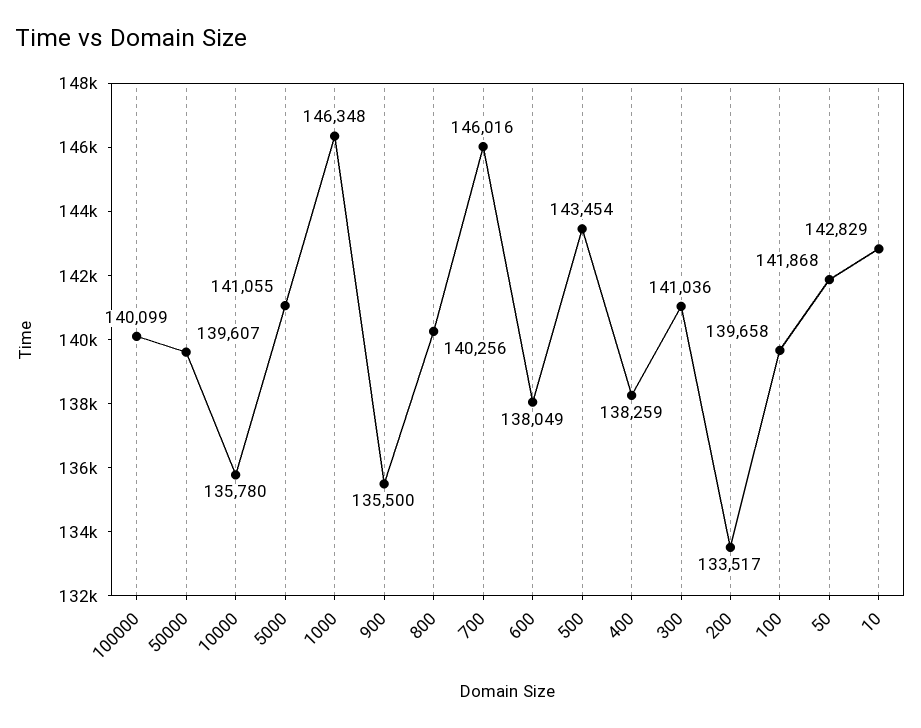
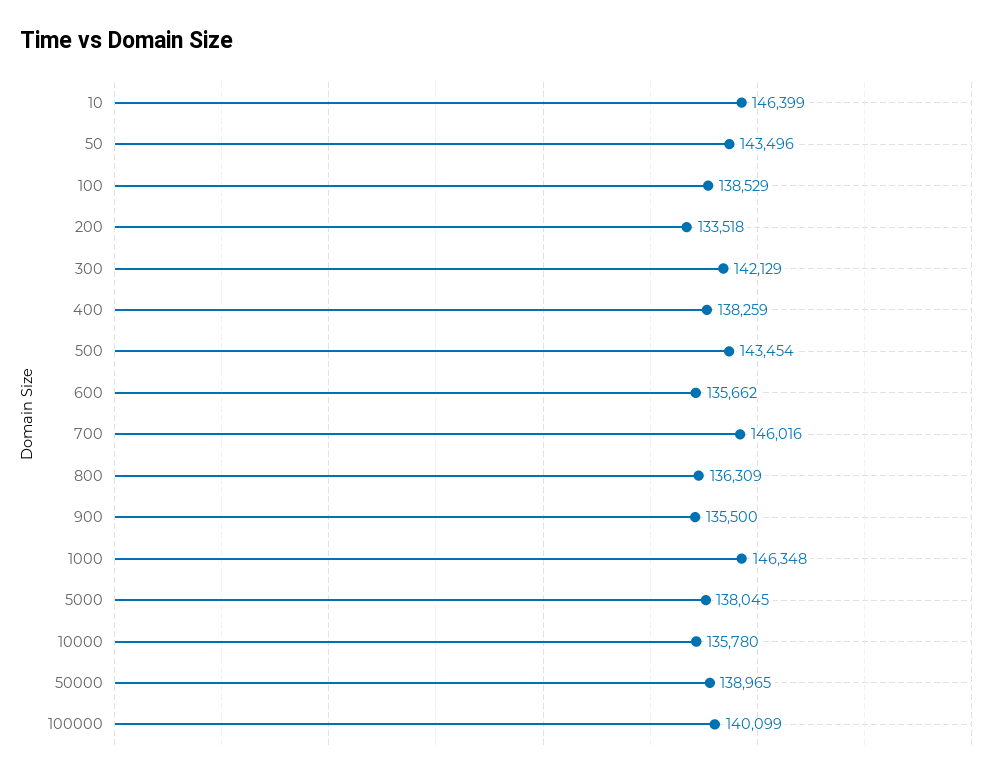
50000: 139607 -> 138965
5000: 141055 -> 138045
800: 140256 -> 136309
600: 138049 -> 135662
300: 141036 -> 142129
200: 133517 -> 133518
100: 139658 -> 138529
50: 141868 -> 143496
10: 142829 -> 146399

